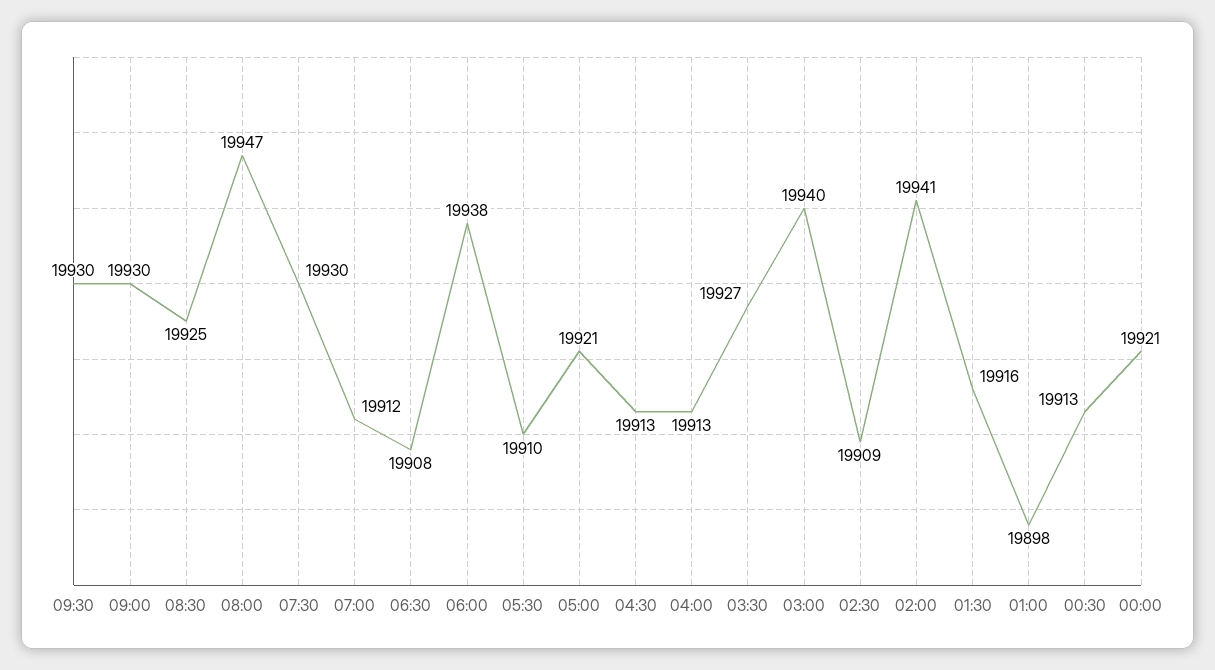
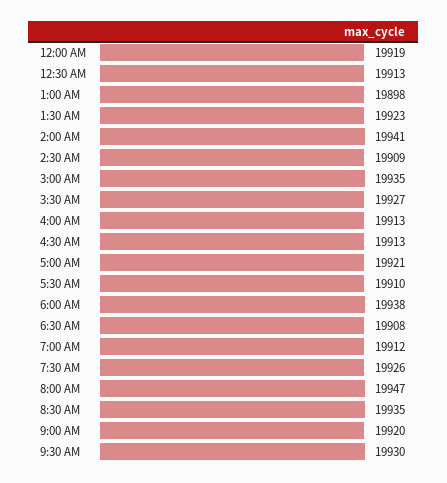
09:00: 19930 -> 19920
08:30: 19925 -> 19935
07:30: 19930 -> 19926
03:00: 19940 -> 19935
01:30: 19916 -> 19923
00:00: 19921 -> 19919

